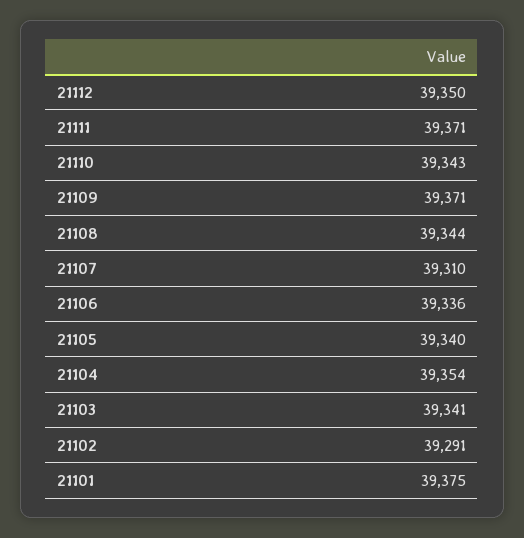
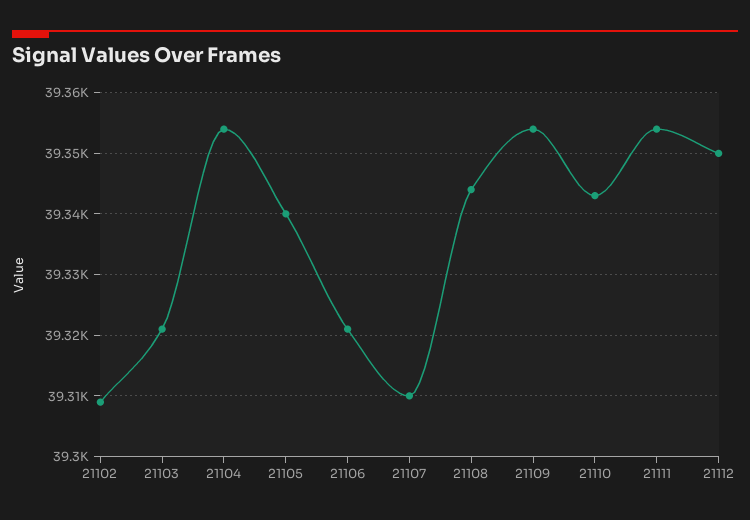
21111: 39371 -> 39354
21109: 39371 -> 39354
21106: 39336 -> 39321
21103: 39341 -> 39321
21102: 39291 -> 39309
21101: 39375 -> none

